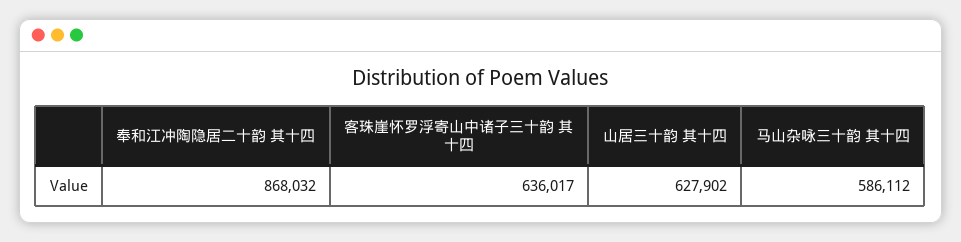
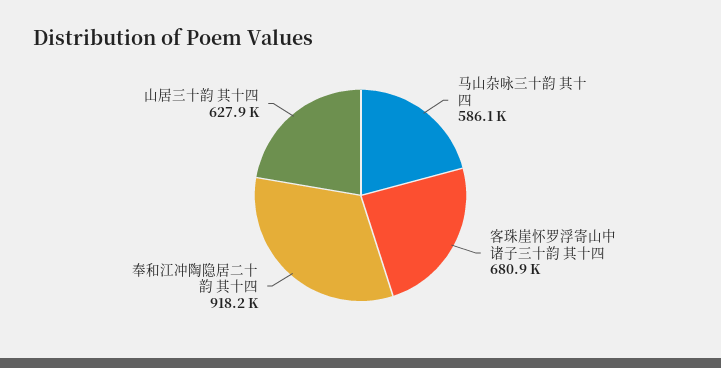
奉和江冲陶隐居二十韵 其十四: 868032 -> 918200
客珠崖怀罗浮寄山中诸子三十韵 其十四: 636017 -> 680900

